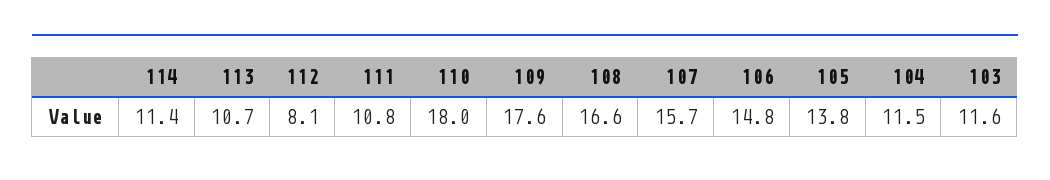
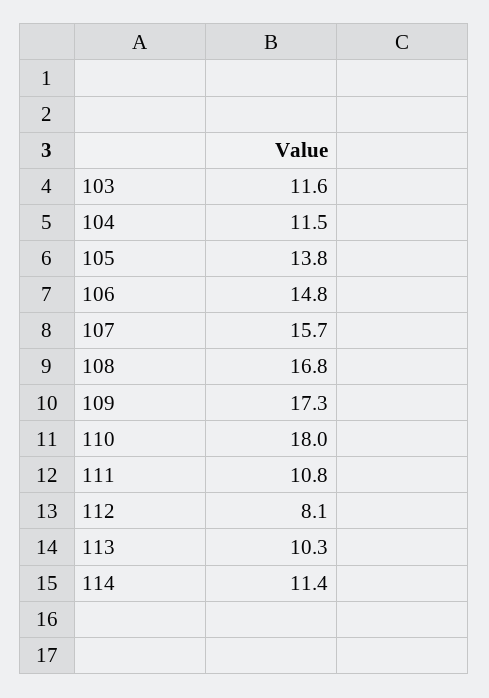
113: 10.7 -> 10.3
109: 17.6 -> 17.3
108: 16.6 -> 16.8

